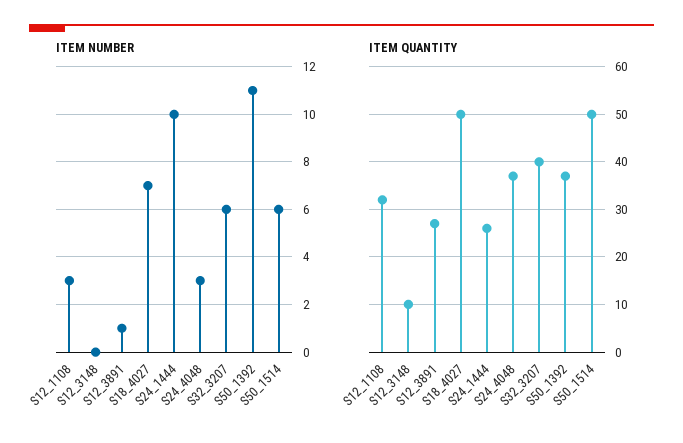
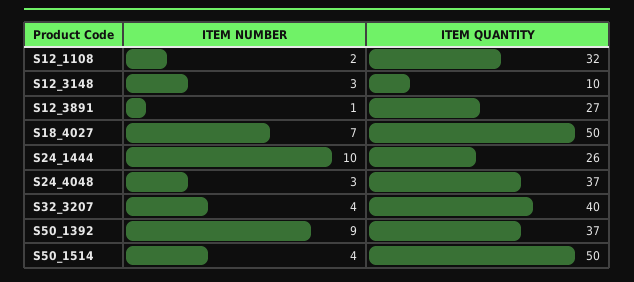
ITEM NUMBER, S12_1108: 3 -> 2
ITEM NUMBER, S12_3148: 0 -> 3
ITEM NUMBER, S32_3207: 6 -> 4
ITEM NUMBER, S50_1392: 11 -> 9
ITEM NUMBER, S50_1514: 6 -> 4

